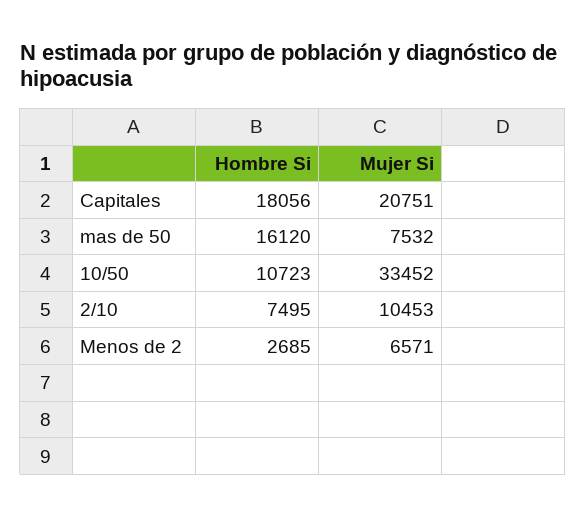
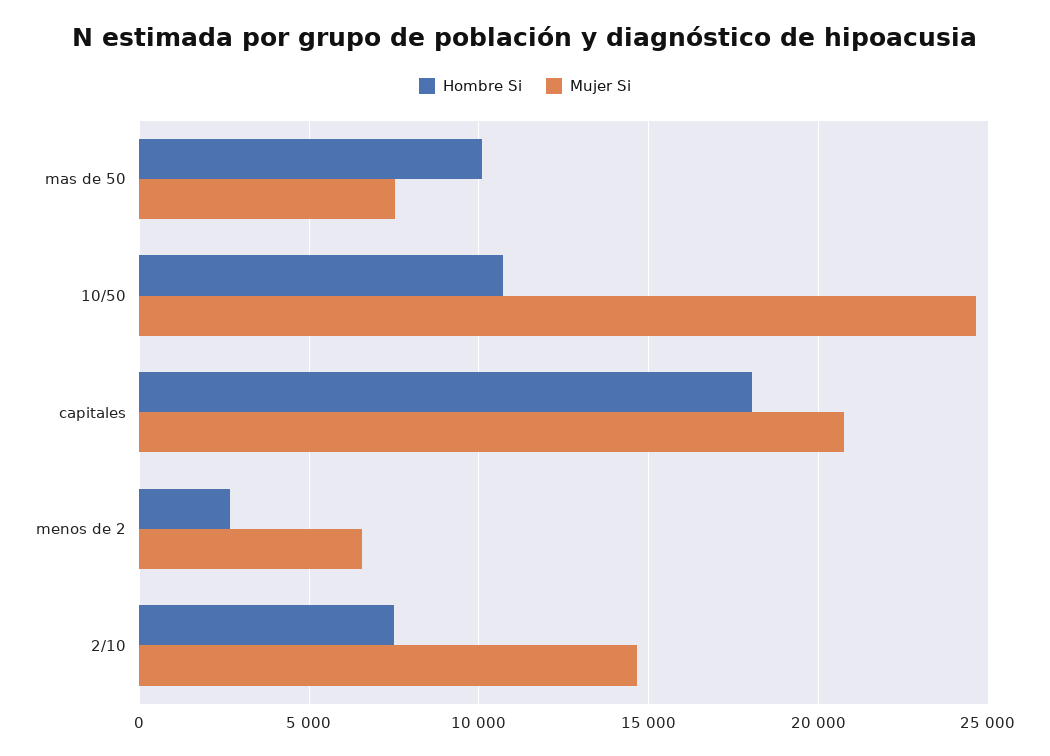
Hombre Si, mas de 50: 16120 -> 10000
Mujer Si, 10/50: 33452 -> 24500
Mujer Si, 2/10: 10453 -> 14500

